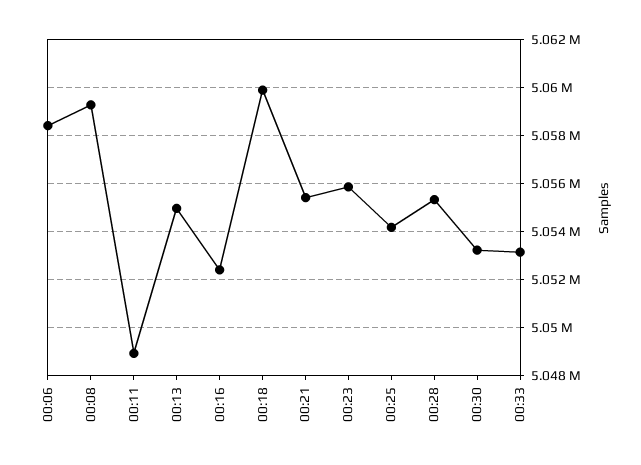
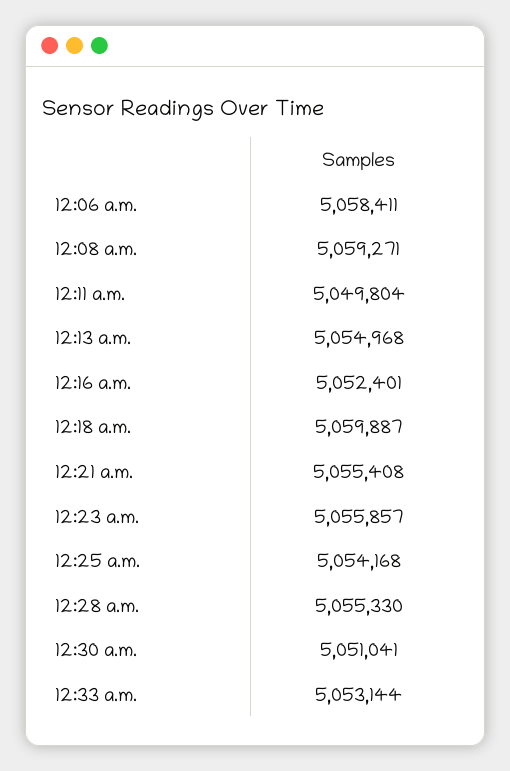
00:11: 5049000 -> 5049804
00:30: 5053250 -> 5051041

